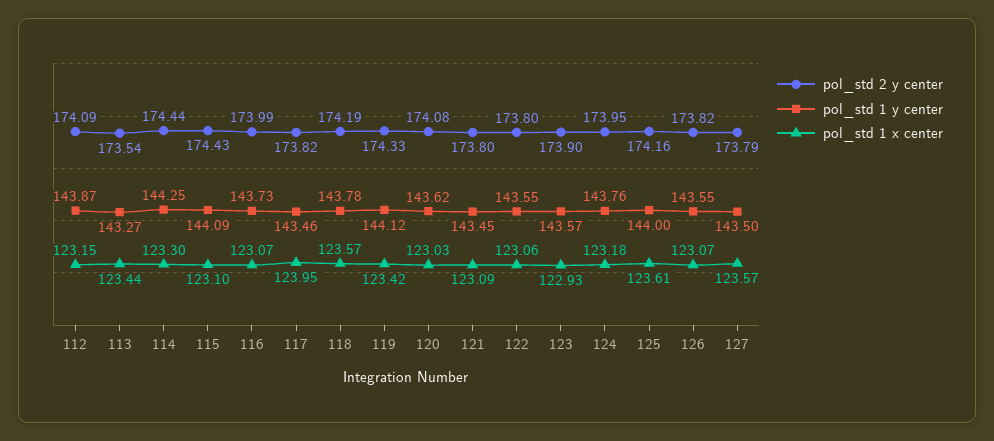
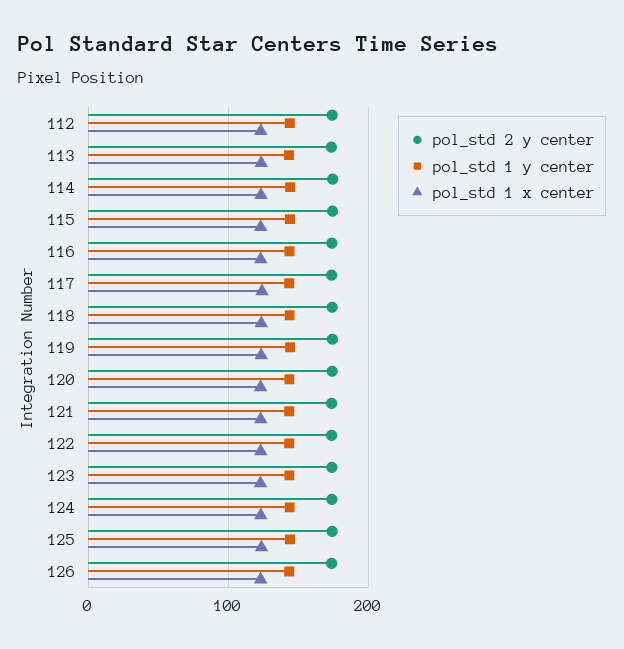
pol_std 2 y center, 127: 173.79 -> none
pol_std 1 y center, 127: 143.5 -> none
pol_std 1 x center, 127: 123.57 -> none

